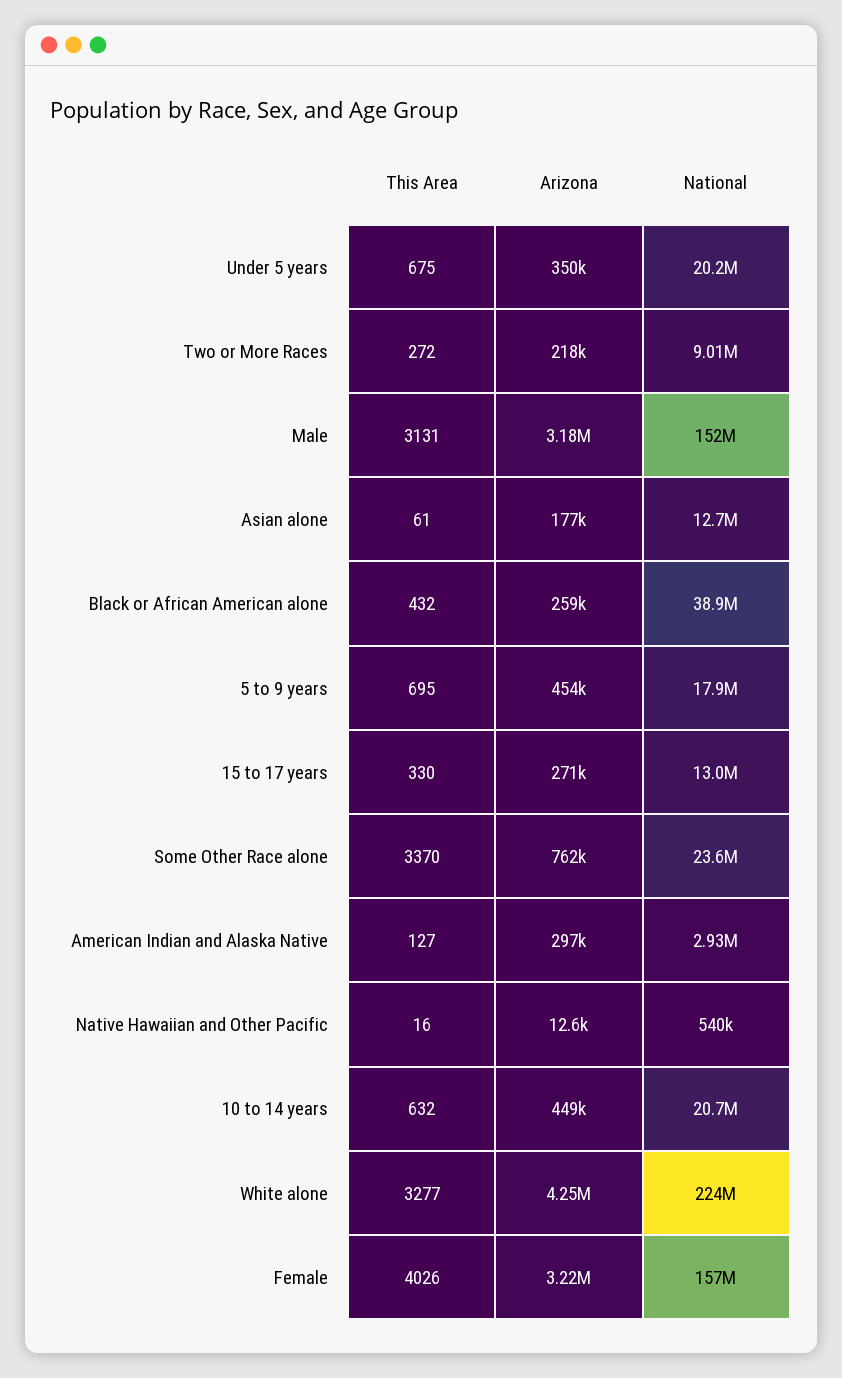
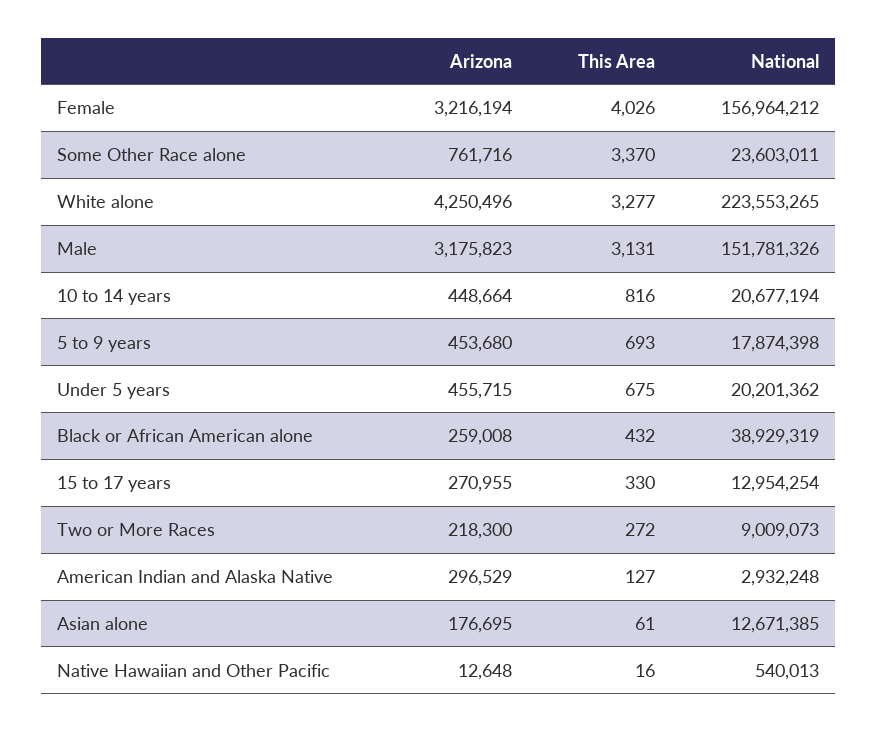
Arizona, Under 5 years: 350000 -> 455715
This Area, 5 to 9 years: 695 -> 693
This Area, 10 to 14 years: 632 -> 816

